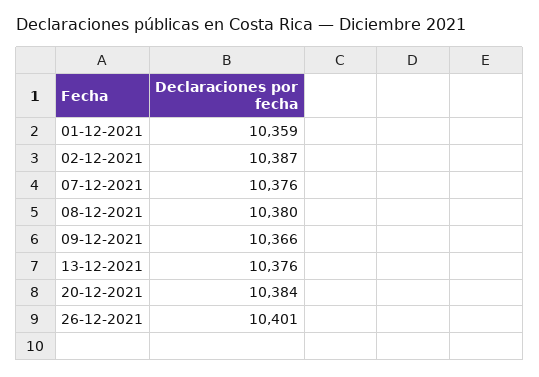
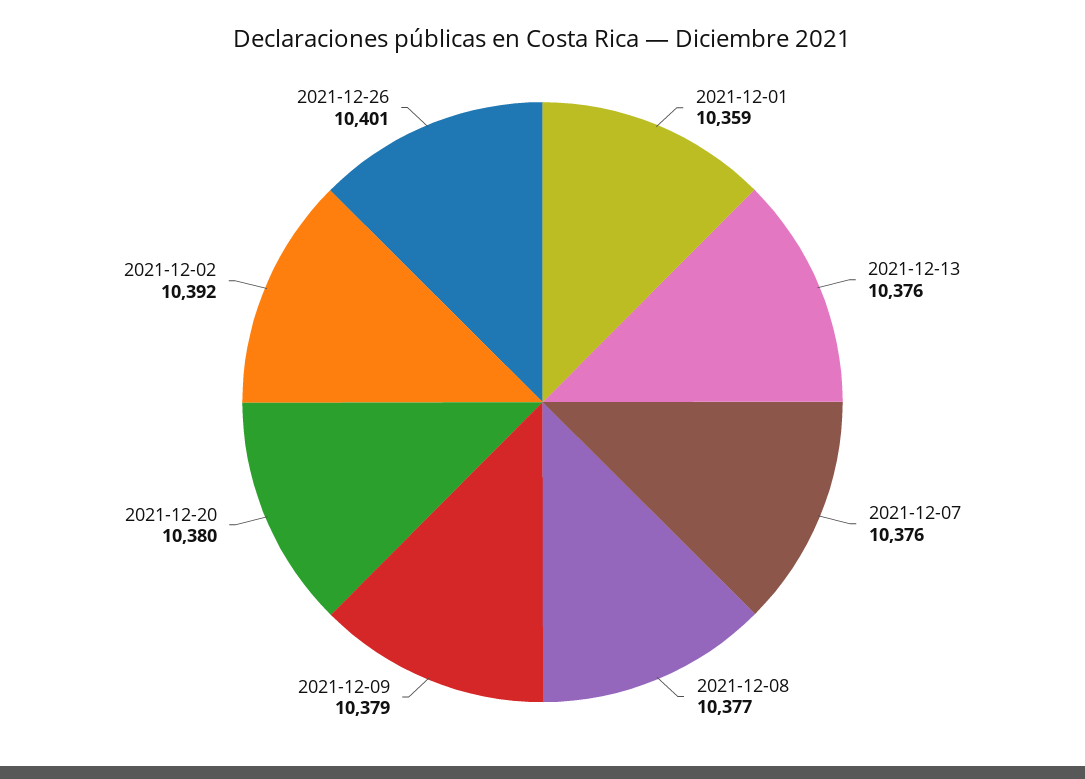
02-12-2021: 10387 -> 10392
08-12-2021: 10380 -> 10377
09-12-2021: 10366 -> 10379
20-12-2021: 10384 -> 10380

